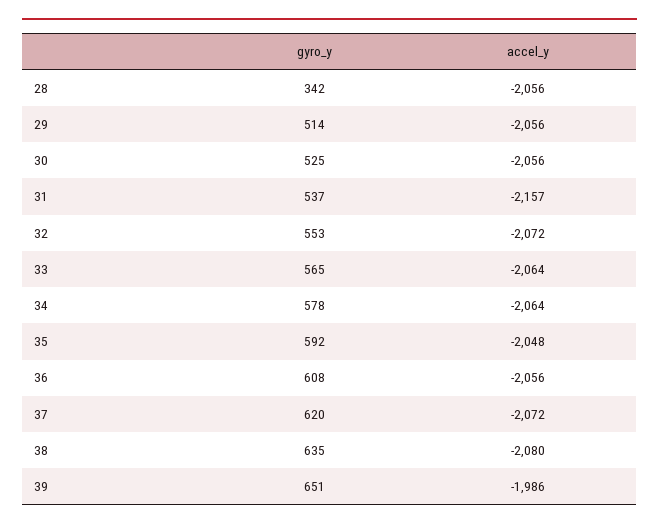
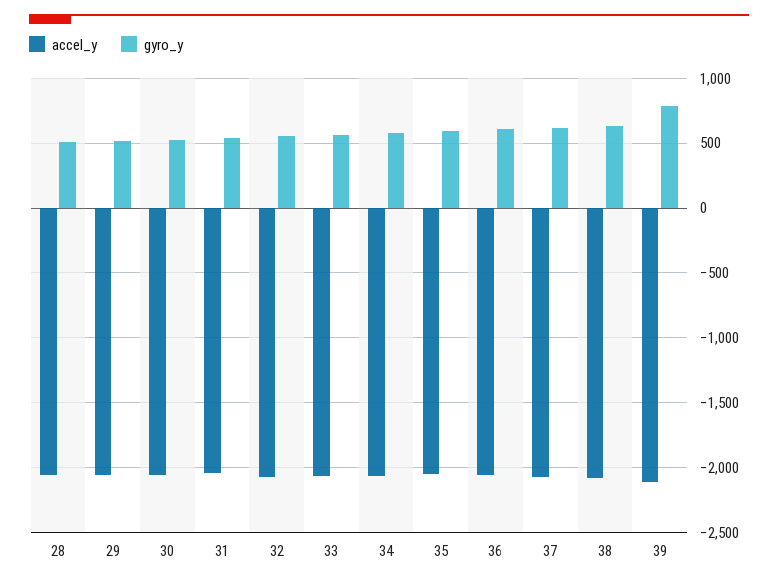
gyro_y, 28: 342 -> 500
accel_y, 31: -2157 -> -2050
gyro_y, 39: 651 -> 800
accel_y, 39: -1986 -> -2100

